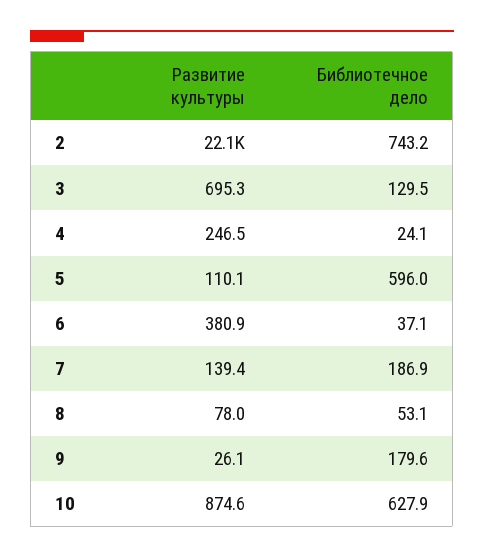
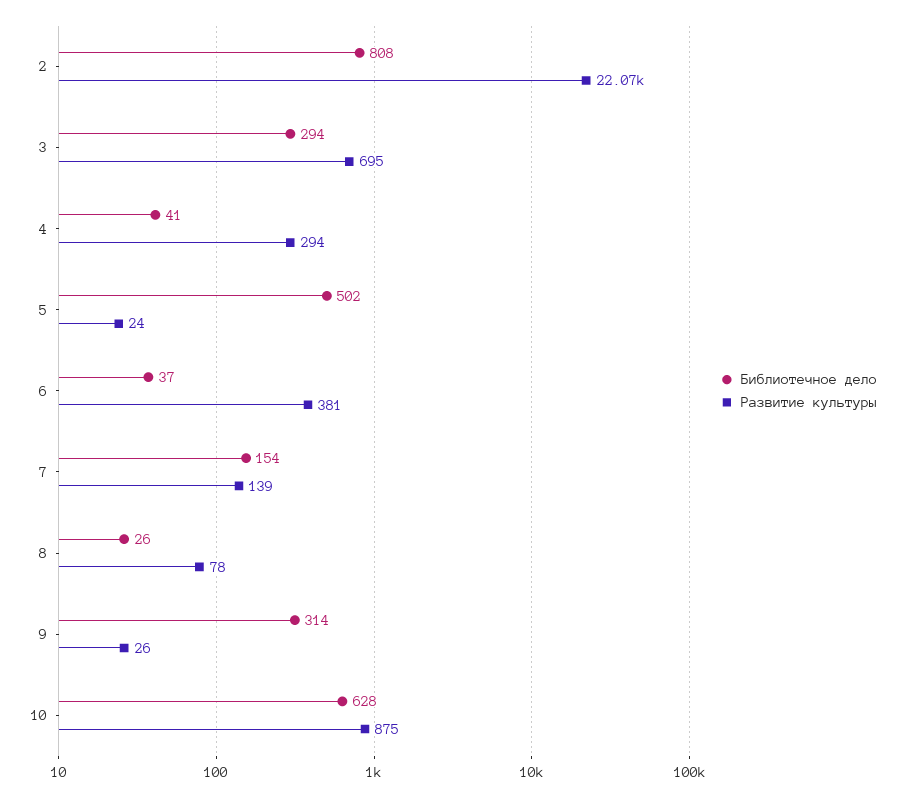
Библиотечное дело, 2: 743.2 -> 808
Библиотечное дело, 3: 129.5 -> 294
Развитие культуры, 4: 246.5 -> 294
Библиотечное дело, 4: 24.1 -> 41
Развитие культуры, 5: 110.1 -> 24
Библиотечное дело, 5: 596 -> 502
Библиотечное дело, 7: 186.9 -> 154
Библиотечное дело, 8: 53.1 -> 26
Библиотечное дело, 9: 179.6 -> 314

